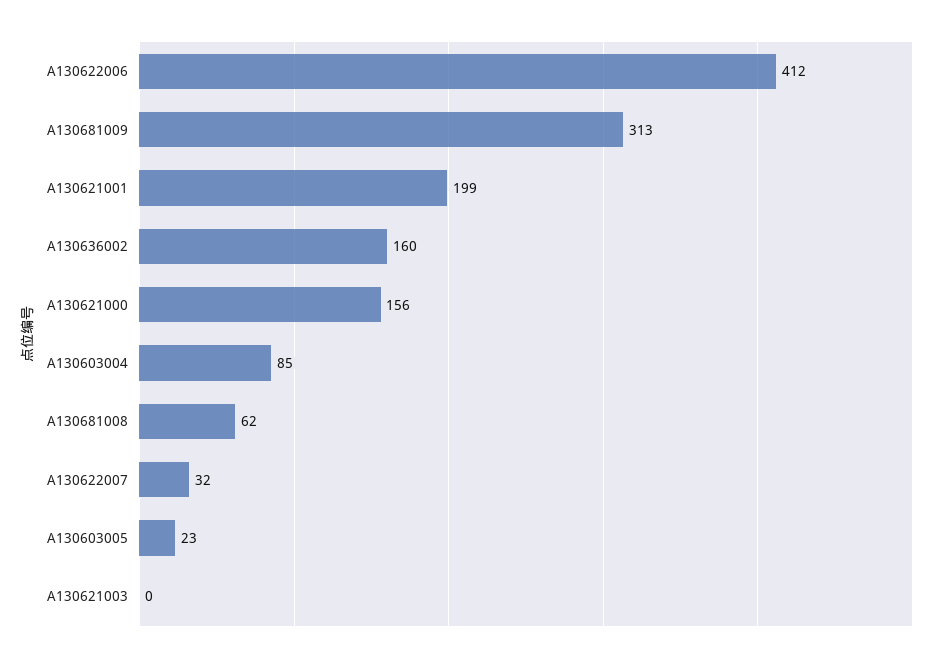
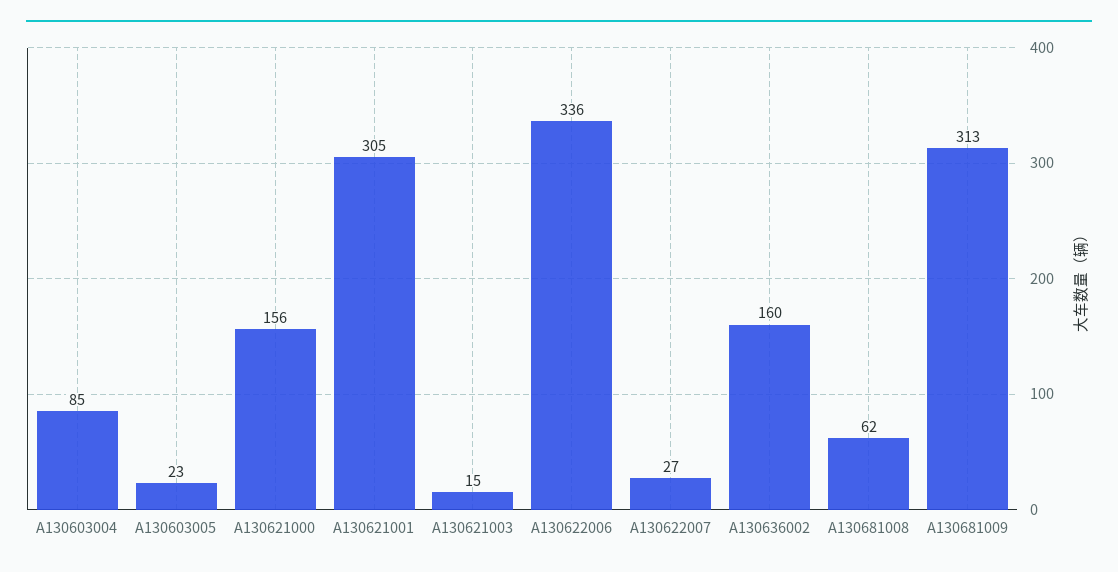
A130622006: 412 -> 336
A130621001: 199 -> 305
A130622007: 32 -> 27
A130621003: 0 -> 15

